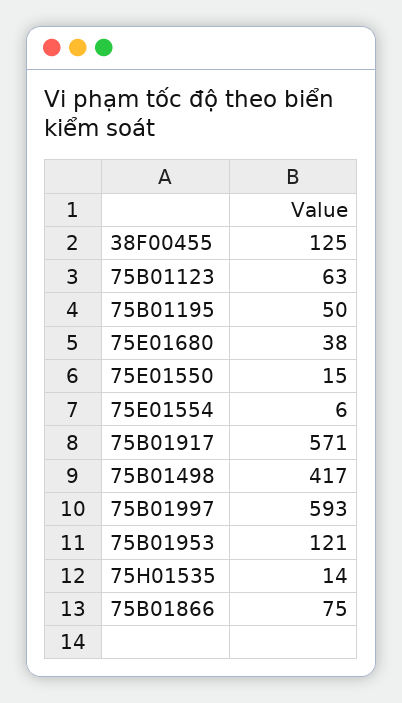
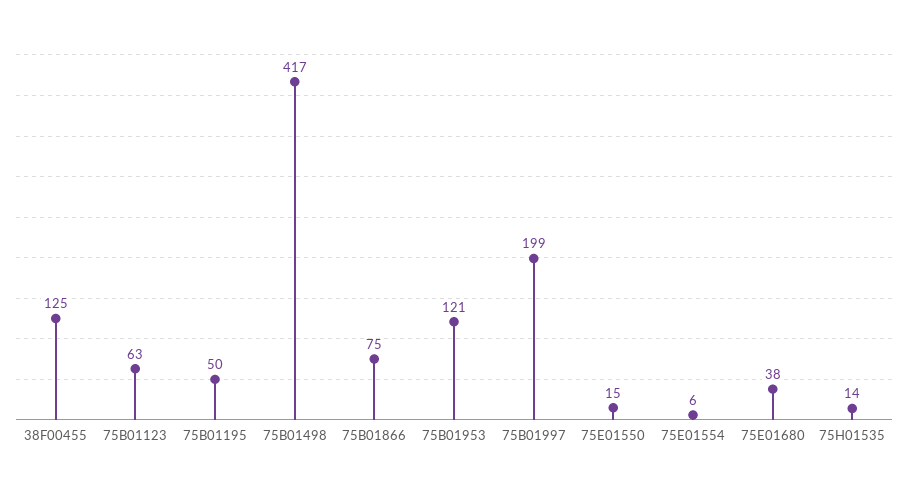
75B01917: 571 -> none
75B01997: 593 -> 199

